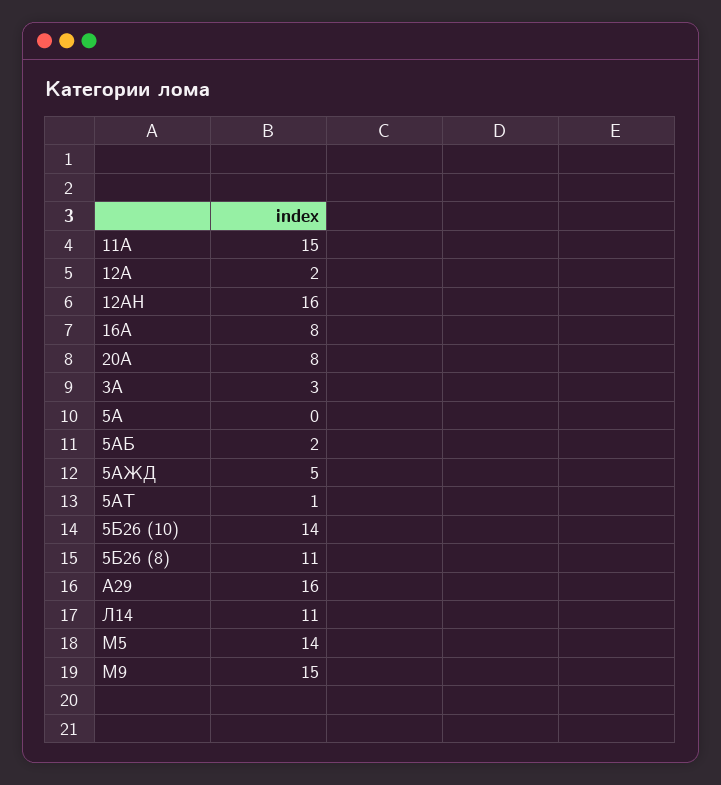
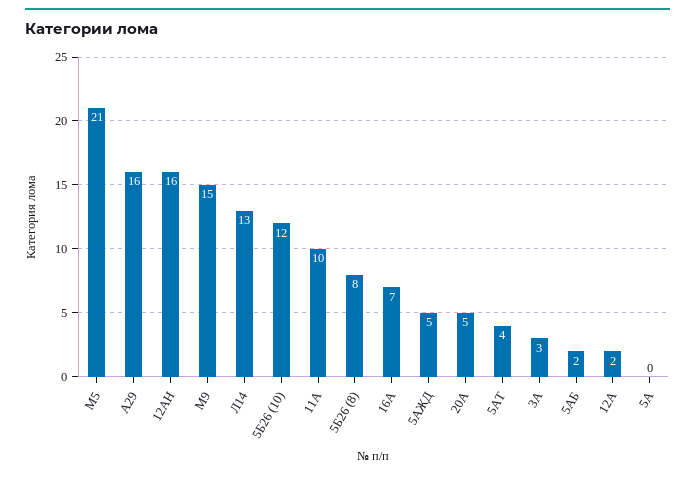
11А: 15 -> 10
16А: 8 -> 7
20А: 8 -> 5
5АТ: 1 -> 4
5Б26 (10): 14 -> 12
5Б26 (8): 11 -> 8
Л14: 11 -> 13
М5: 14 -> 21

